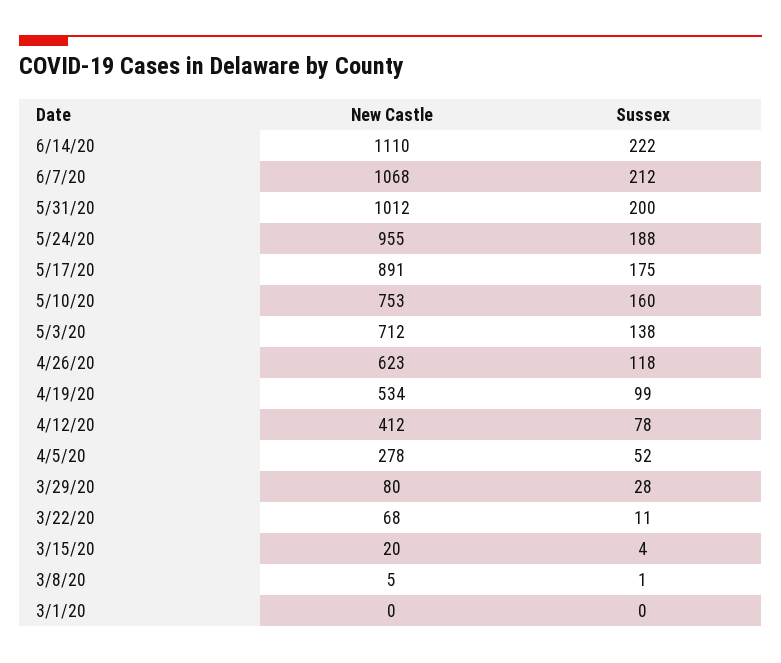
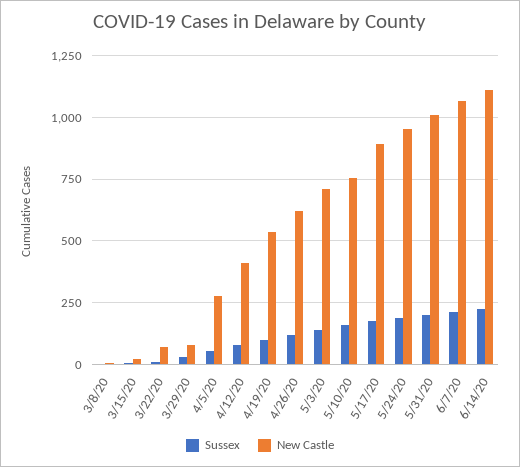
New Castle, 3/1/20: 0 -> none
Sussex, 3/1/20: 0 -> none

